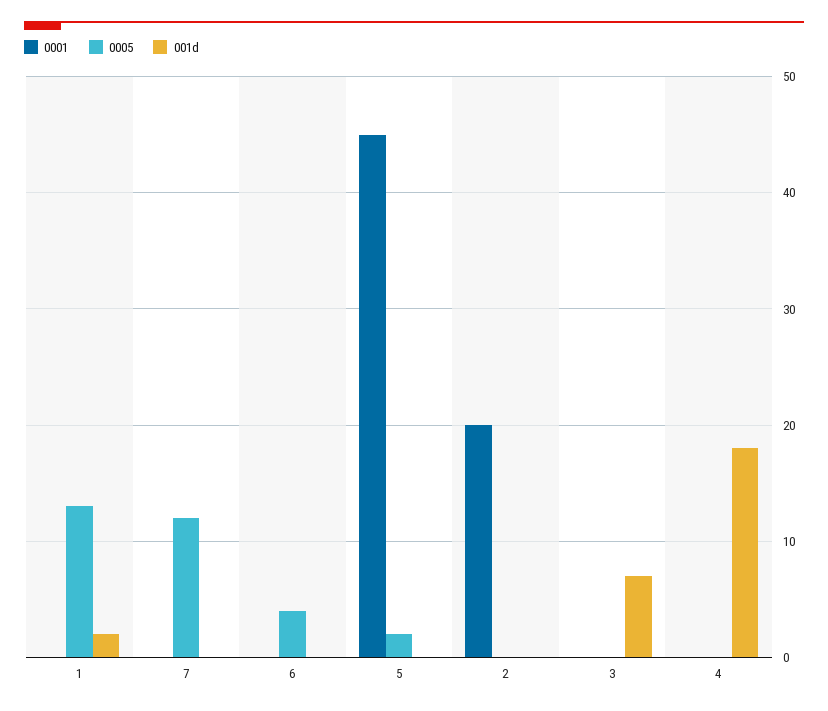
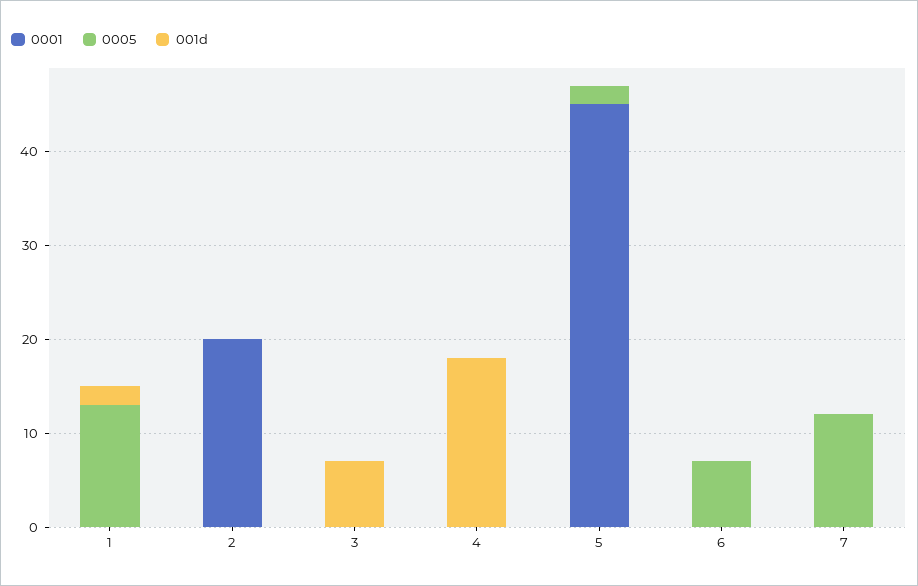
0005, 6: 4 -> 7

